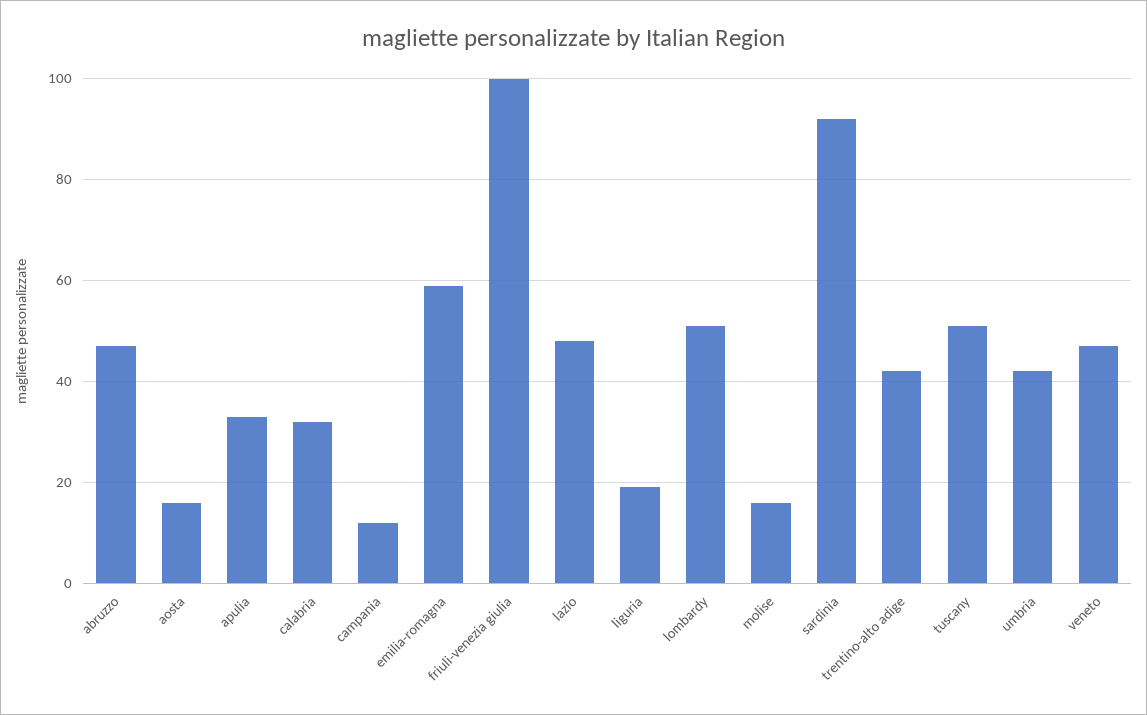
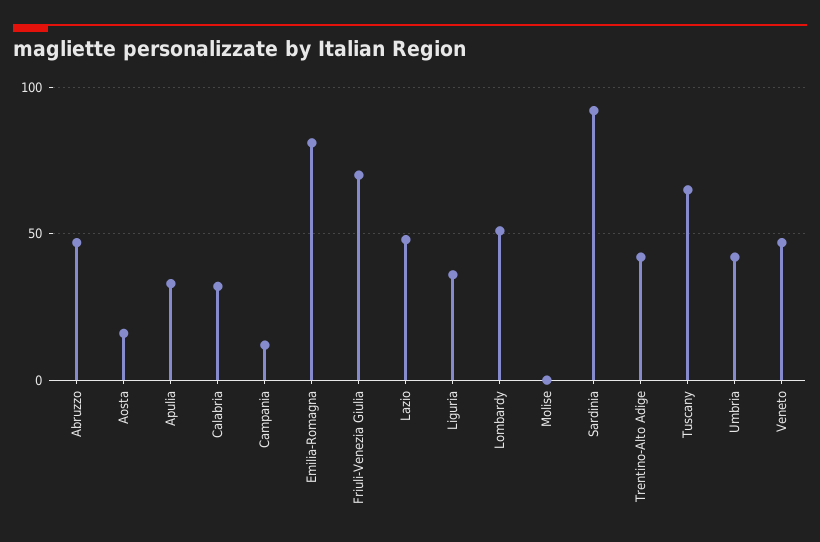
emilia-romagna: 60 -> 80
friuli-venezia giulia: 100 -> 70
liguria: 20 -> 35
molise: 15 -> 0
tuscany: 50 -> 65

